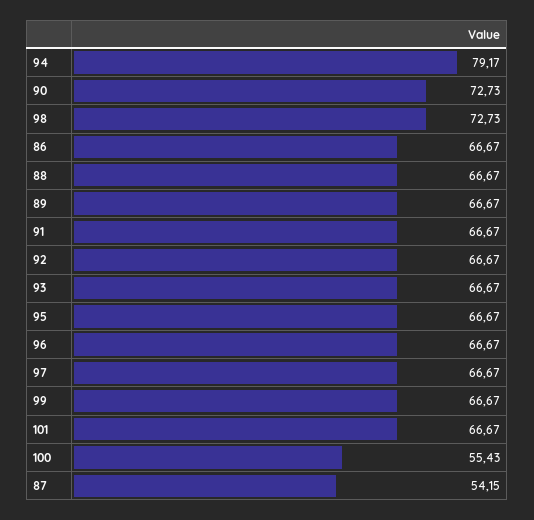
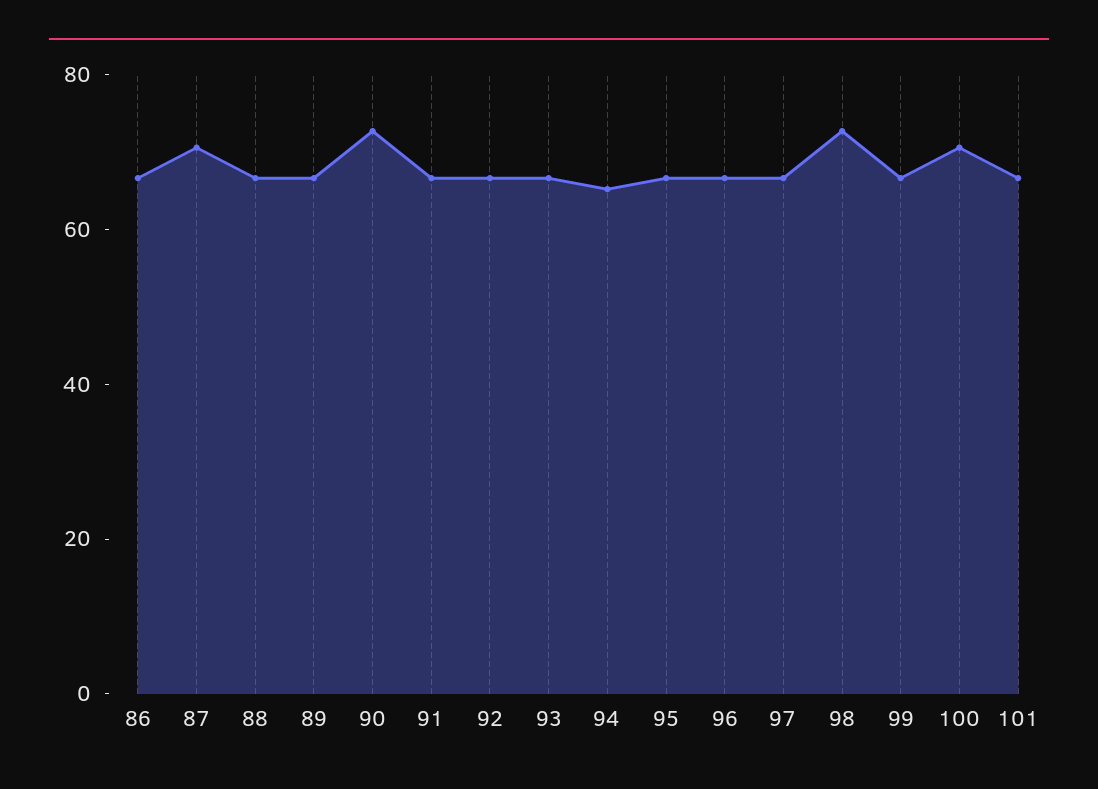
94: 79.17 -> 65
100: 55.43 -> 70
87: 54.15 -> 70

